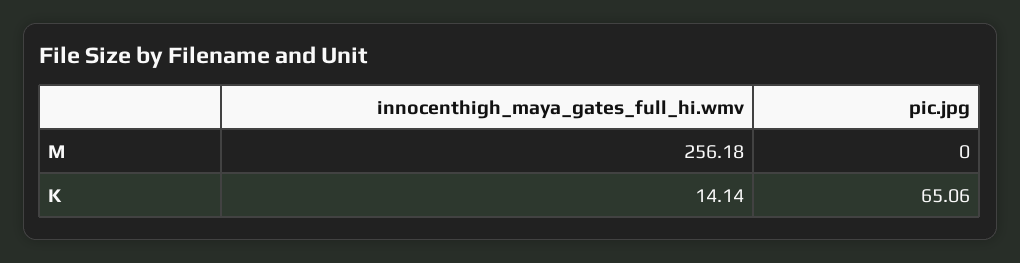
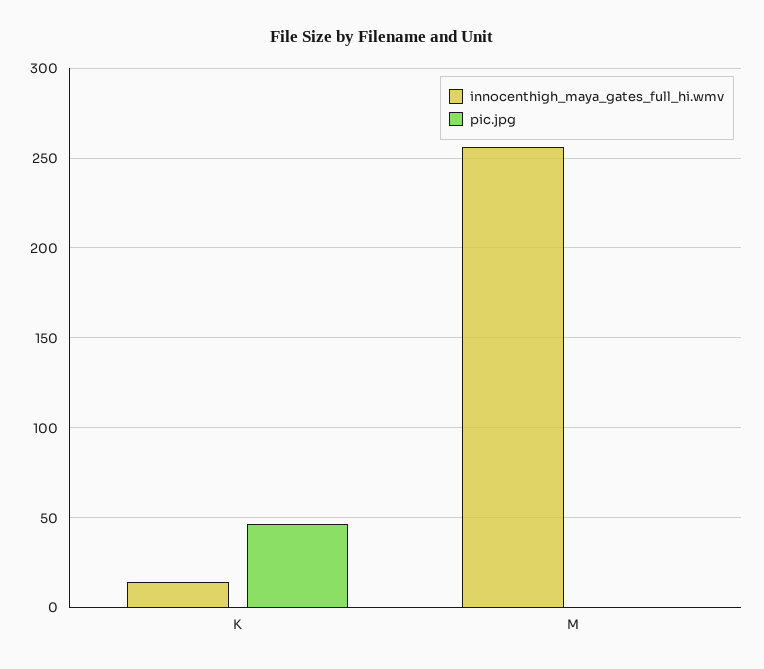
pic.jpg, K: 65.06 -> 45

